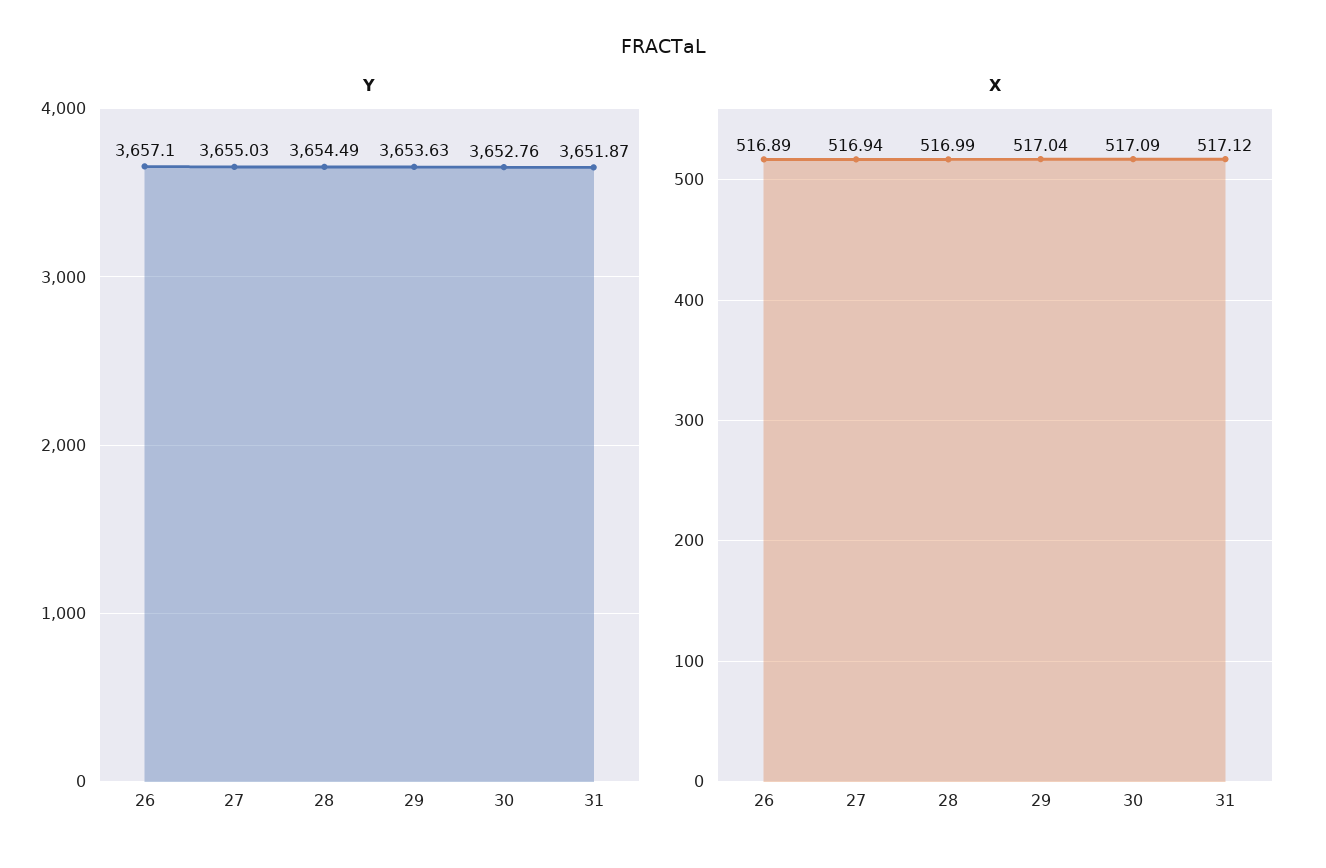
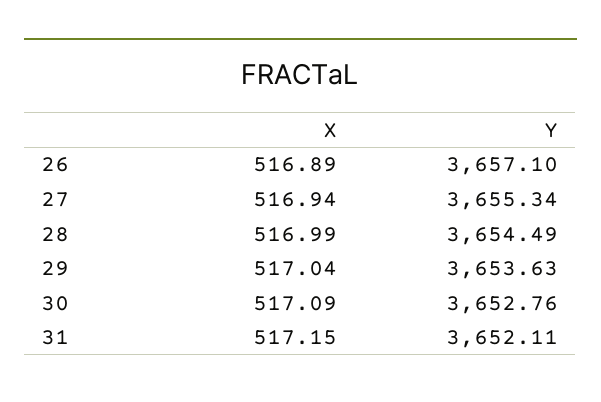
Y, 27: 3655.03 -> 3655.34
Y, 31: 3651.87 -> 3652.11
X, 31: 517.12 -> 517.15

